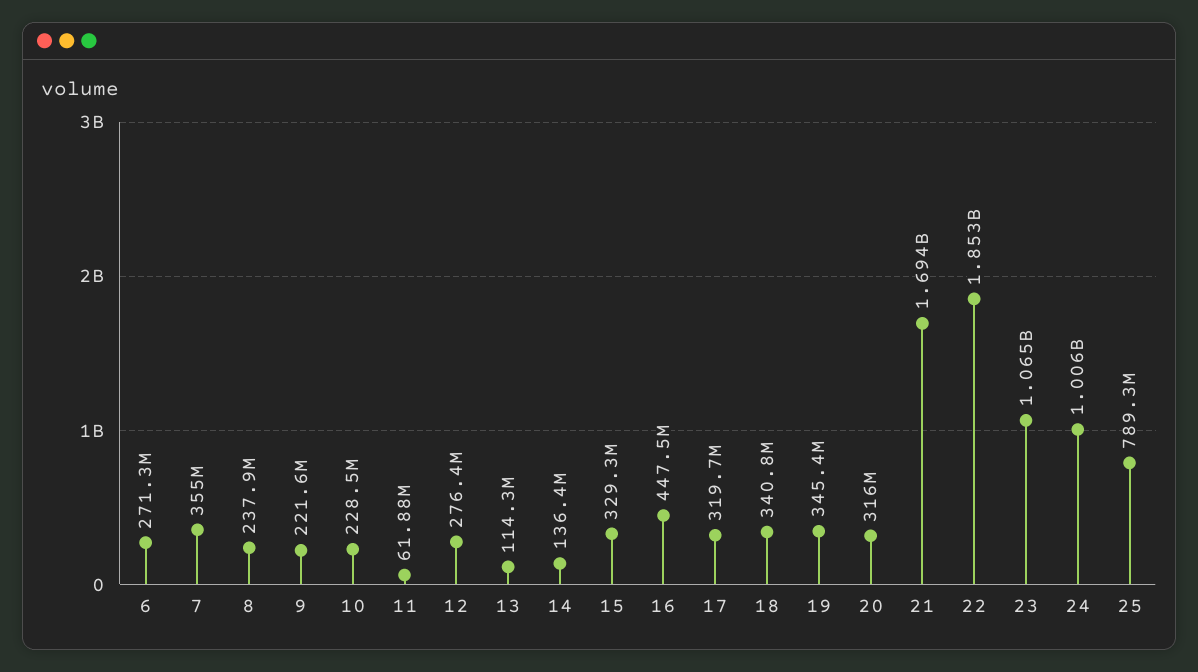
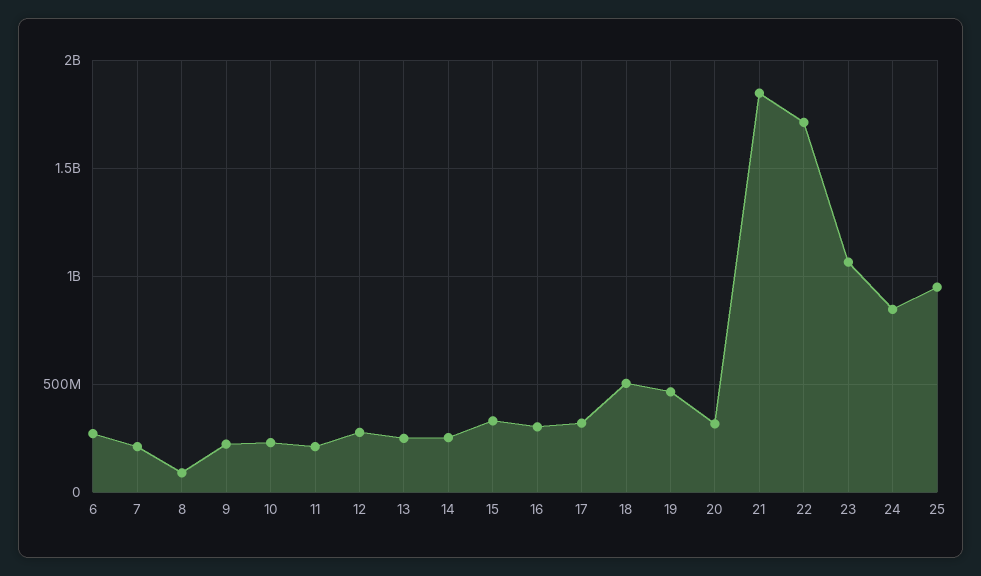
7: 355000000 -> 200000000
8: 237900000 -> 100000000
11: 61880000 -> 200000000
13: 114300000 -> 250000000
14: 136400000 -> 250000000
16: 447500000 -> 300000000
18: 340800000 -> 500000000
19: 345400000 -> 450000000
21: 1694000000 -> 1850000000
22: 1853000000 -> 1700000000
24: 1006000000 -> 850000000
25: 789300000 -> 950000000

